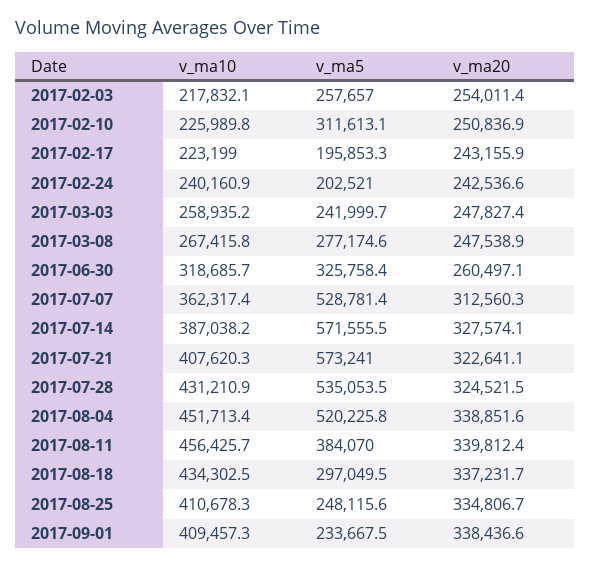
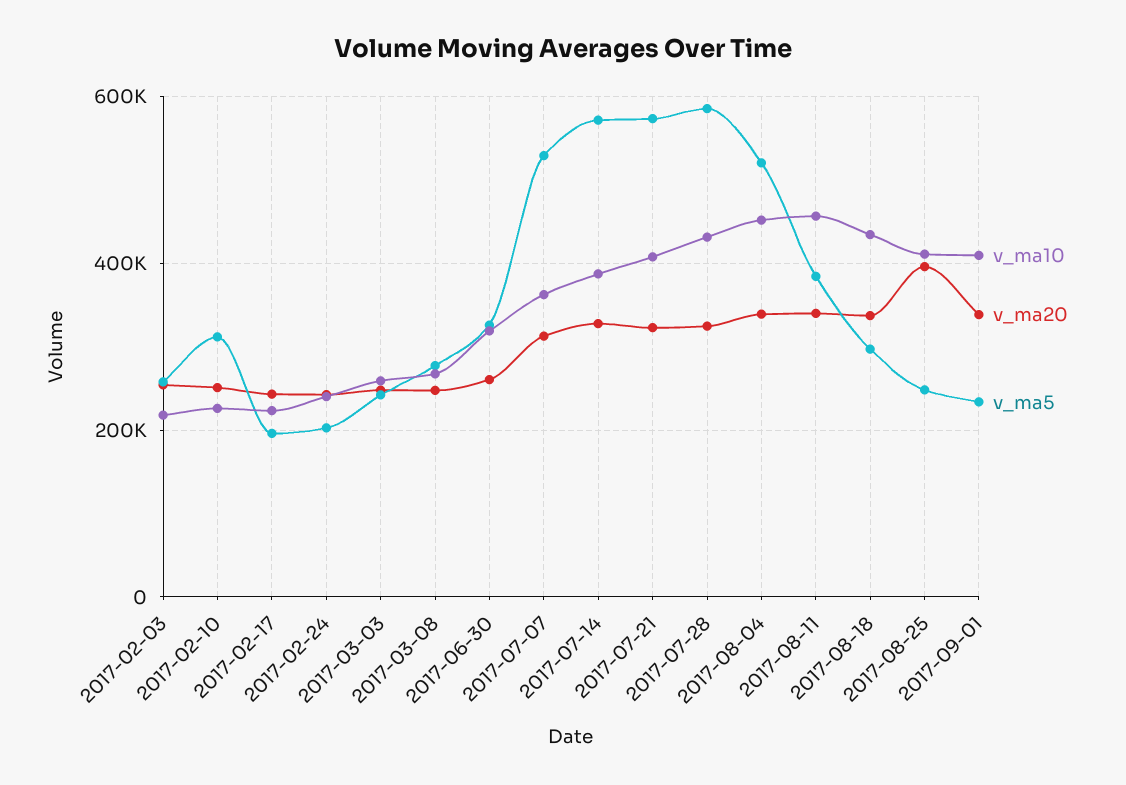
v_ma5, 2017-07-28: 535053.5 -> 580000
v_ma20, 2017-08-25: 334806.7 -> 400000

